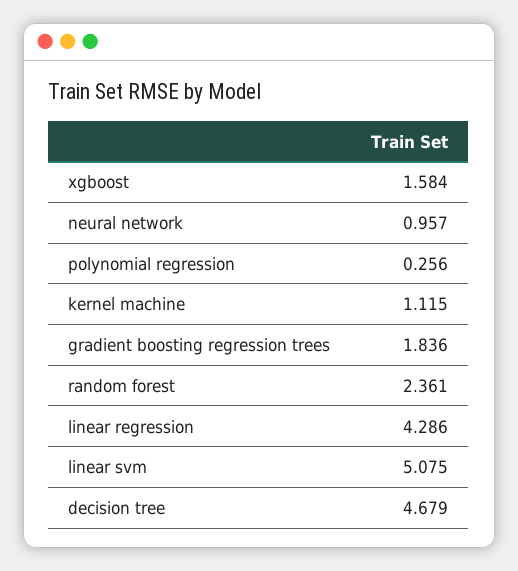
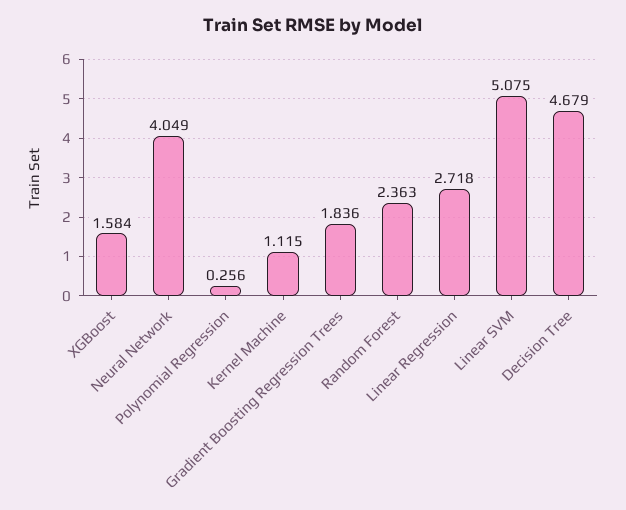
neural network: 0.957 -> 4.049
random forest: 2.361 -> 2.363
linear regression: 4.286 -> 2.718

